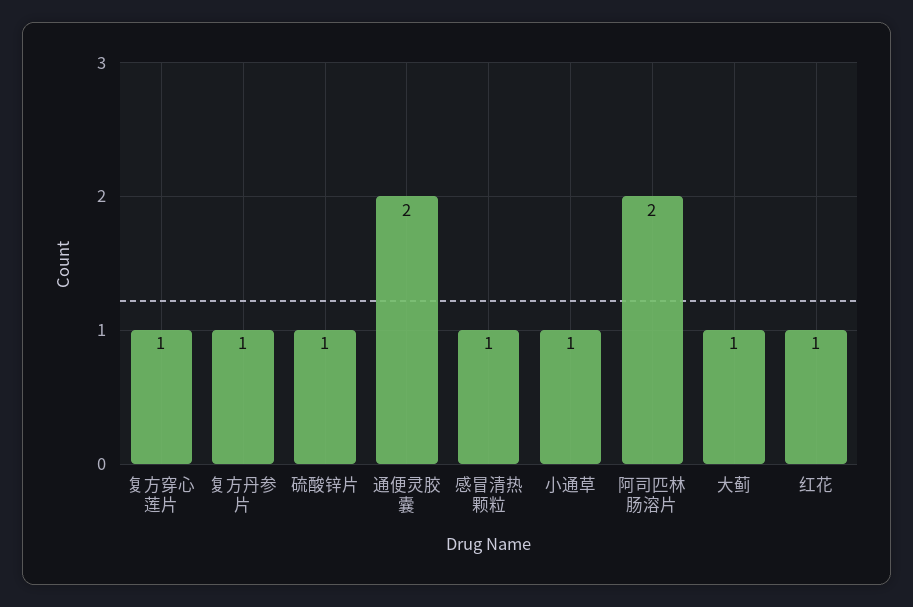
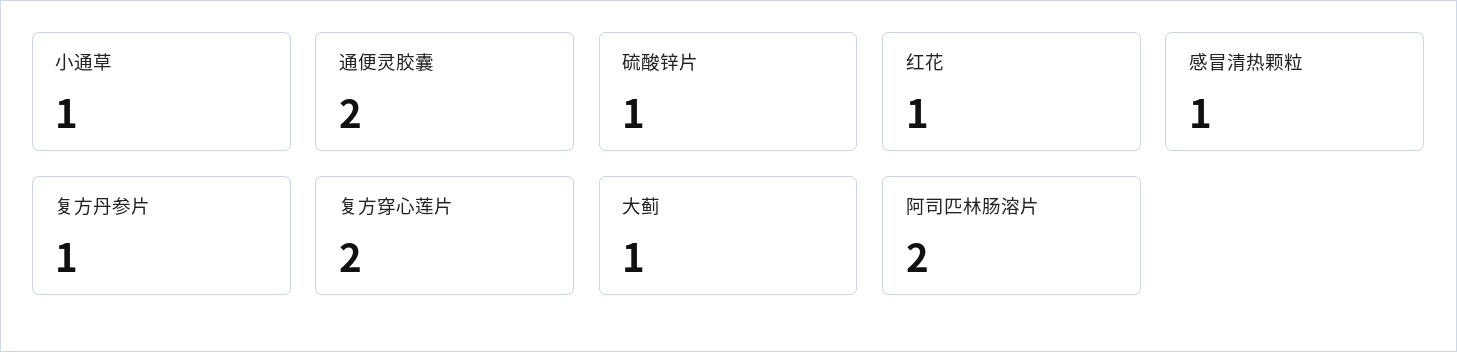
复方穿心莲片: 1 -> 2

